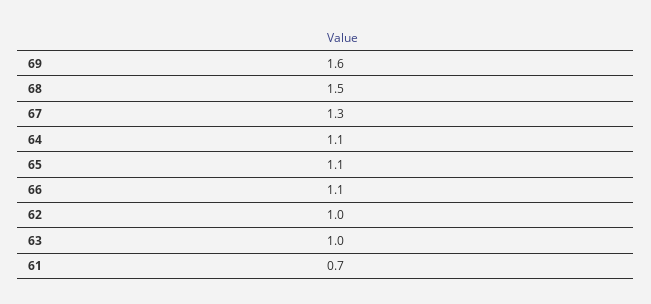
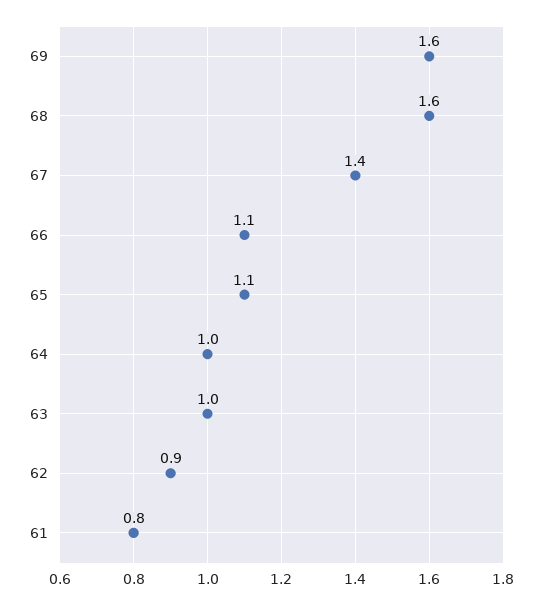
68: 1.5 -> 1.6
67: 1.3 -> 1.4
64: 1.1 -> 1
62: 1 -> 0.9
61: 0.7 -> 0.8

